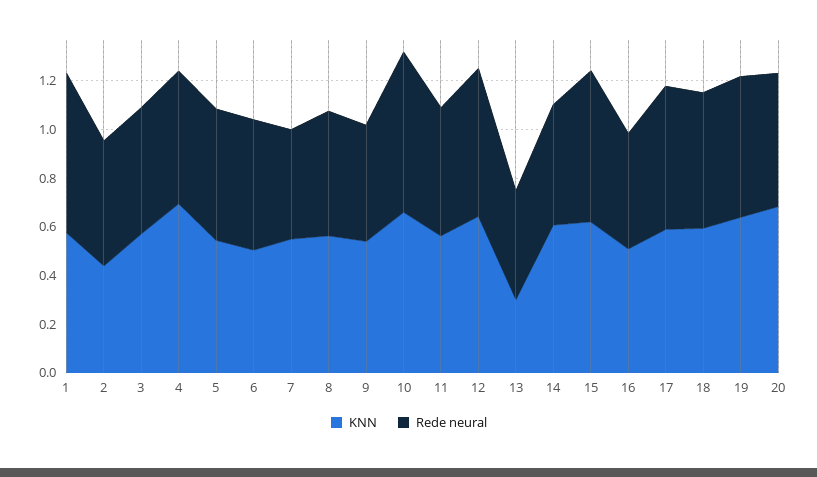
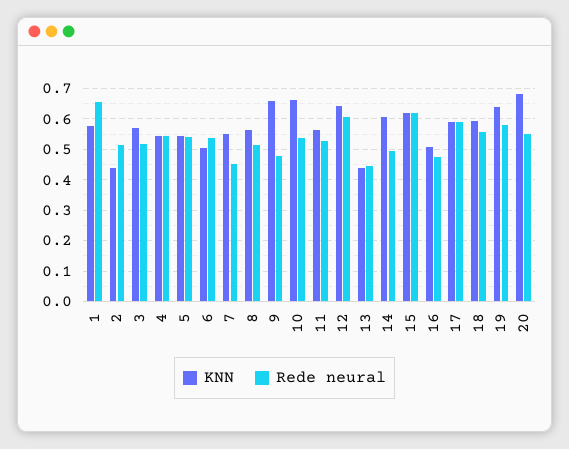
KNN, 4: 0.7 -> 0.54
KNN, 9: 0.55 -> 0.66
Rede neural, 10: 0.65 -> 0.54
KNN, 13: 0.3 -> 0.44

